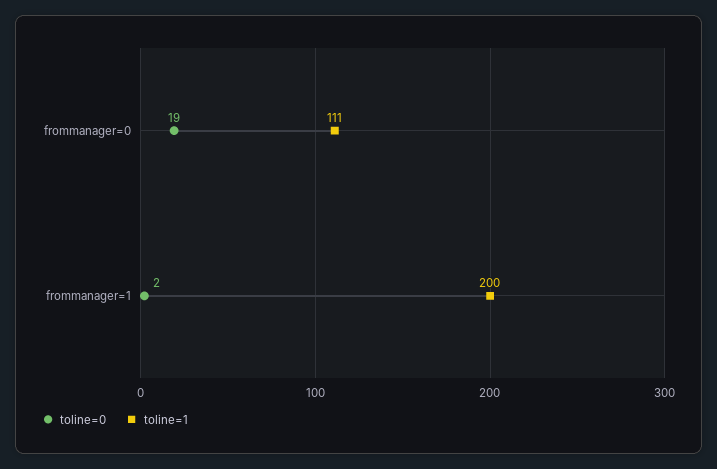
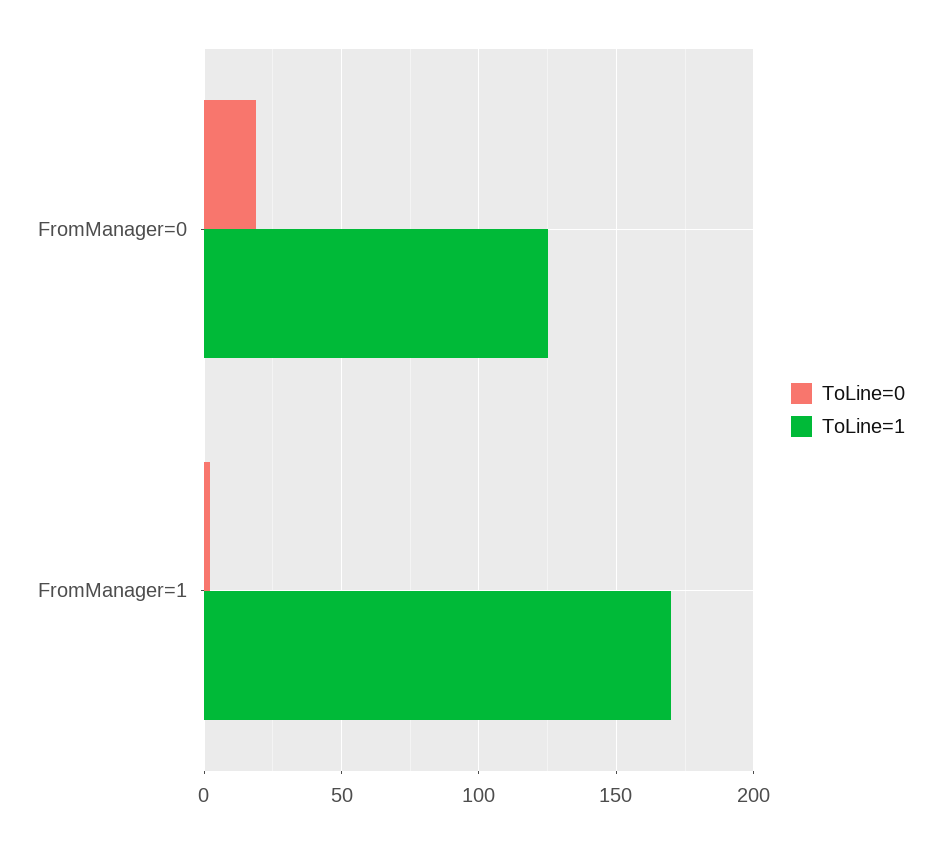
toline=1, frommanager=0: 111 -> 125
toline=1, frommanager=1: 200 -> 170

